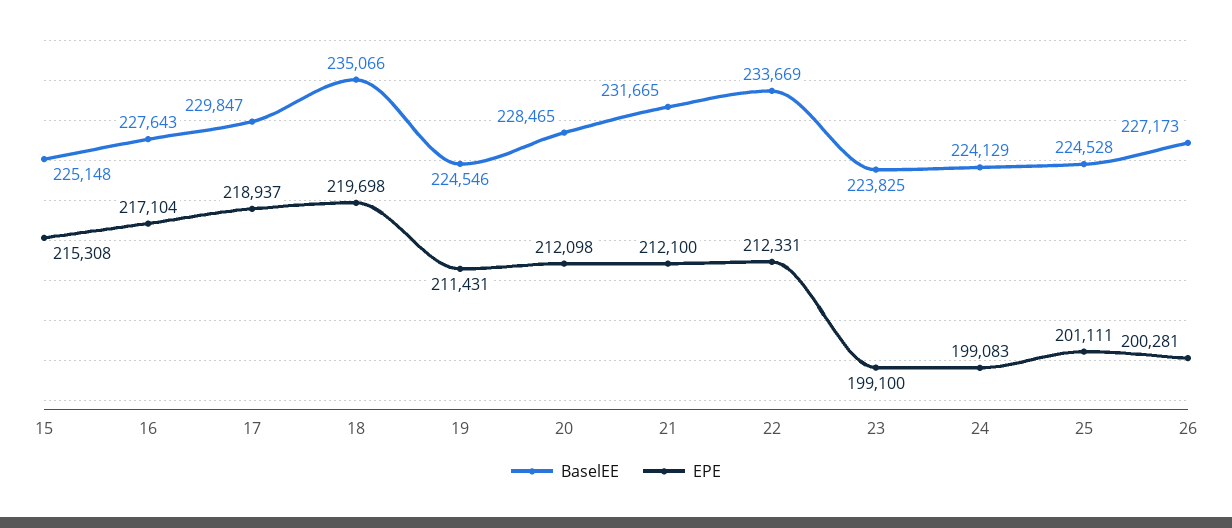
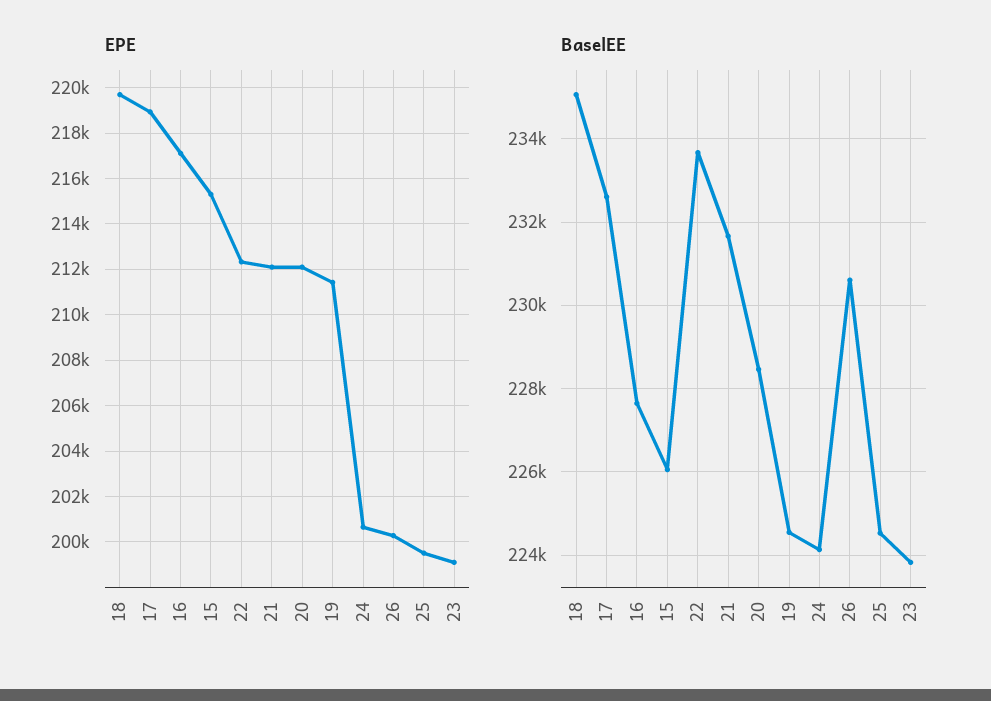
BaselEE, 15: 225148 -> 226000
BaselEE, 17: 229847 -> 232600
EPE, 24: 199083 -> 200500
EPE, 25: 201111 -> 199500
BaselEE, 26: 227173 -> 230600

